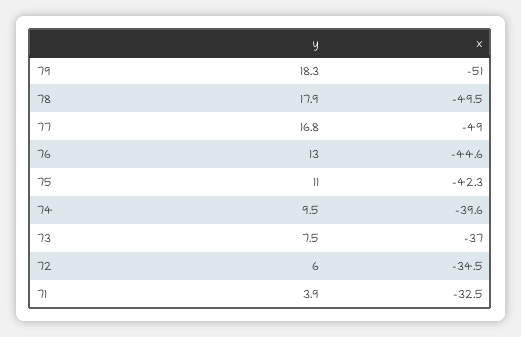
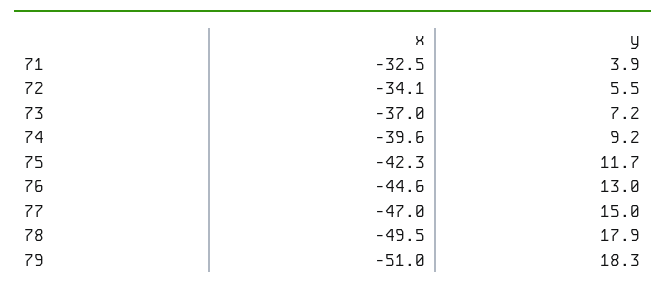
y, 77: 16.8 -> 15
x, 77: -49 -> -47
y, 75: 11 -> 11.7
y, 74: 9.5 -> 9.2
y, 73: 7.5 -> 7.2
y, 72: 6 -> 5.5
x, 72: -34.5 -> -34.1

